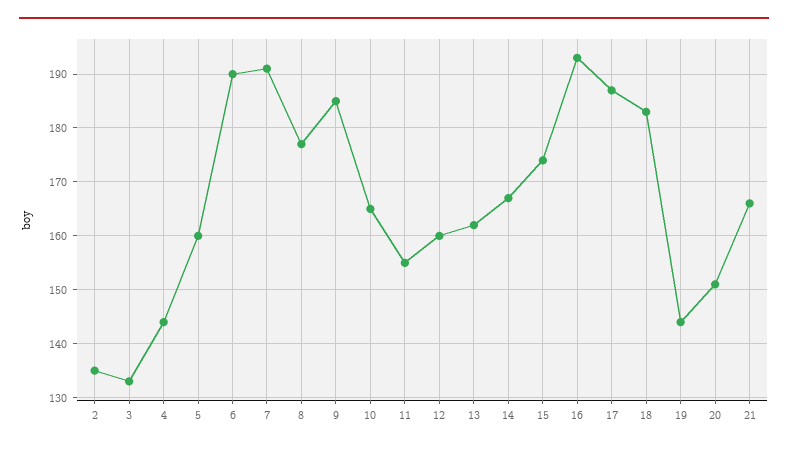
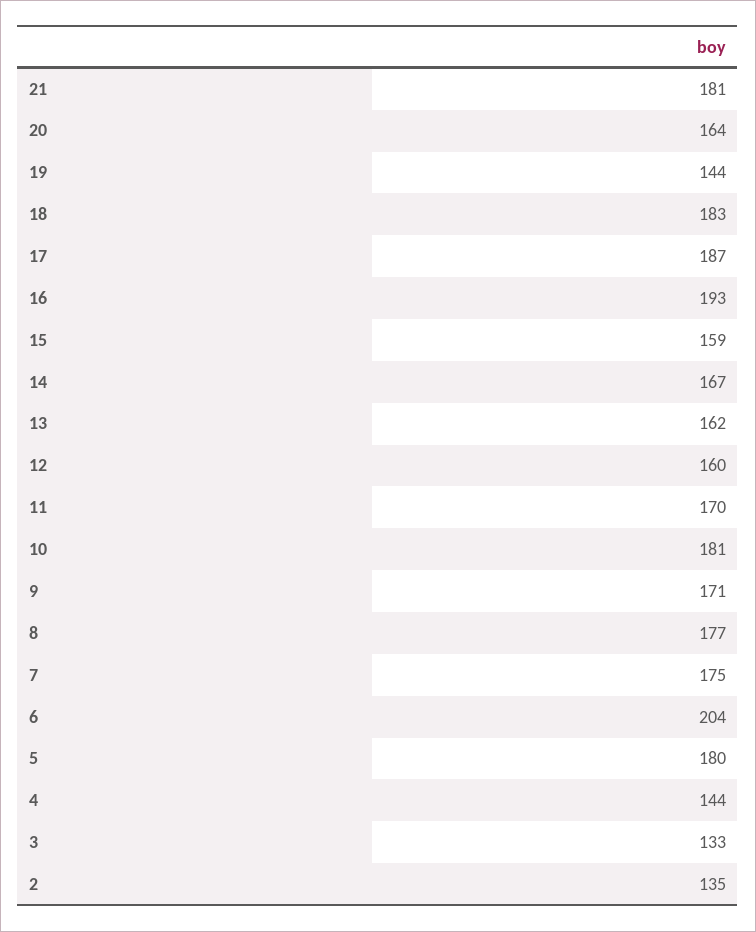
5: 160 -> 180
6: 190 -> 204
7: 190 -> 175
9: 185 -> 171
10: 165 -> 181
11: 155 -> 170
15: 175 -> 159
20: 150 -> 164
21: 165 -> 181

